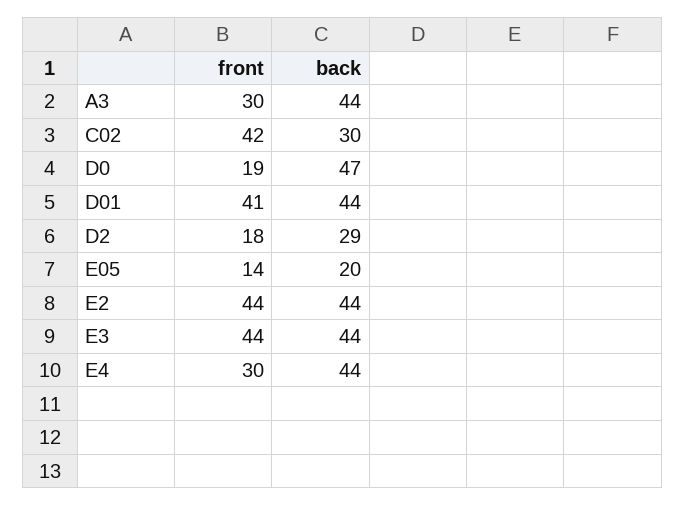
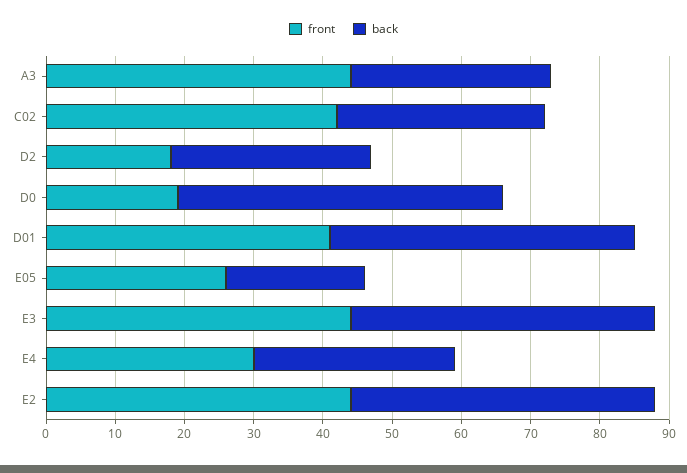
front, A3: 30 -> 45
back, A3: 44 -> 30
front, E05: 14 -> 25
back, E4: 44 -> 30

